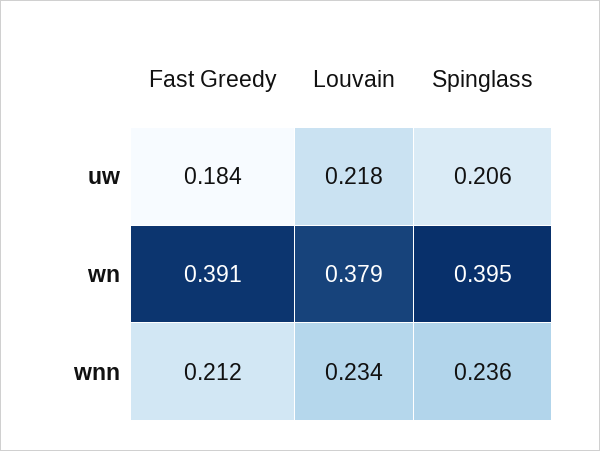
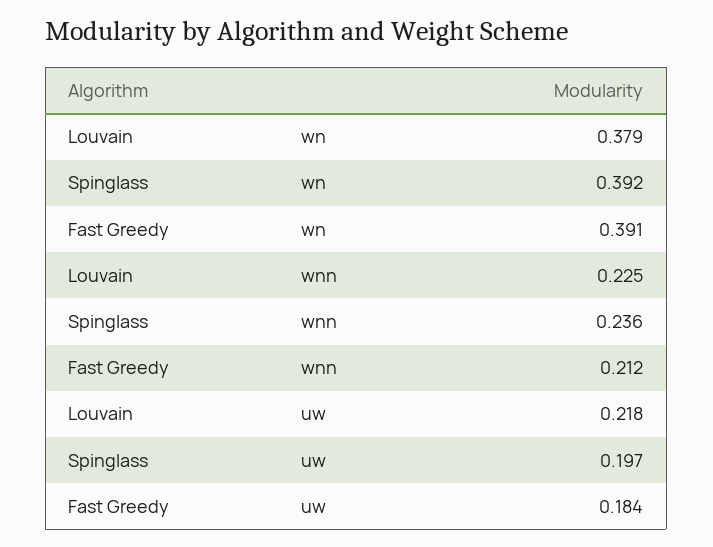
Spinglass, uw: 0.206 -> 0.197
Spinglass, wn: 0.395 -> 0.392
Louvain, wnn: 0.234 -> 0.225

